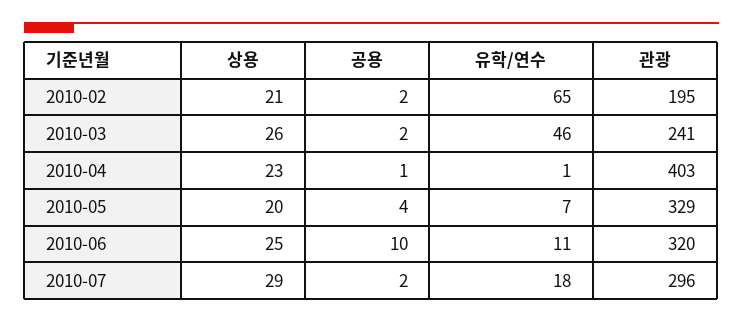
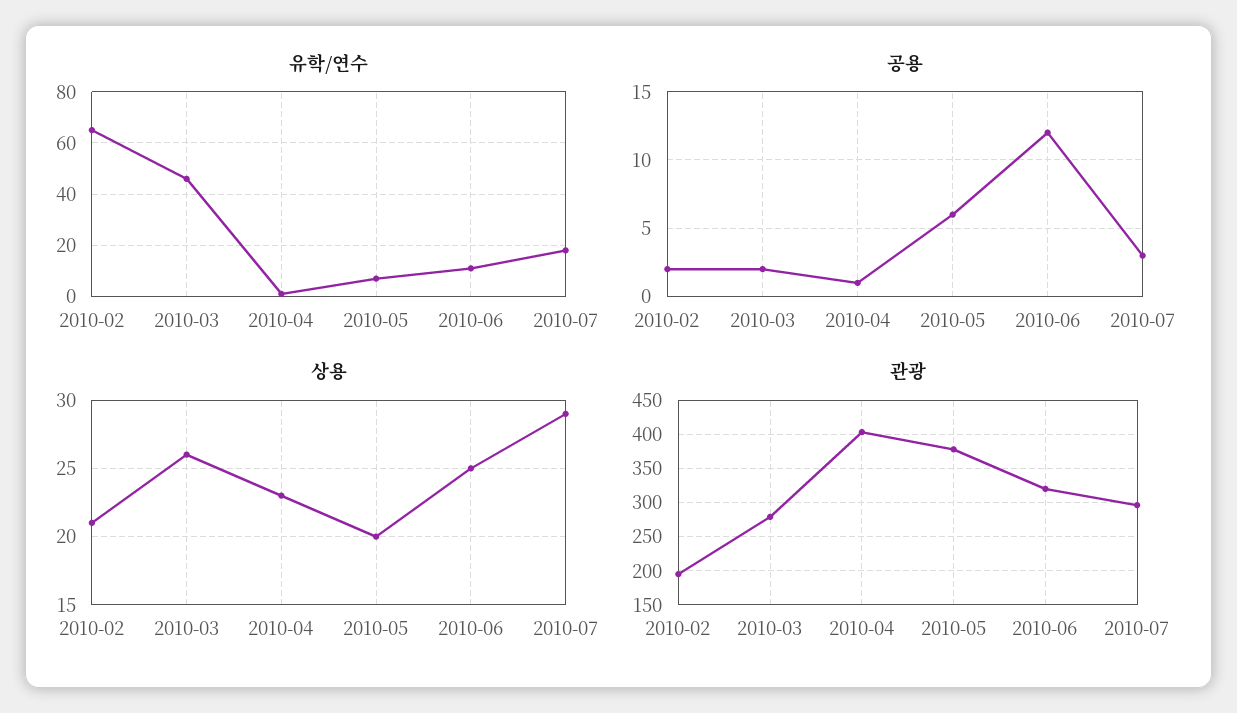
관광, 2010-03: 241 -> 280
공용, 2010-05: 4 -> 6
관광, 2010-05: 329 -> 380
공용, 2010-06: 10 -> 12
공용, 2010-07: 2 -> 3

